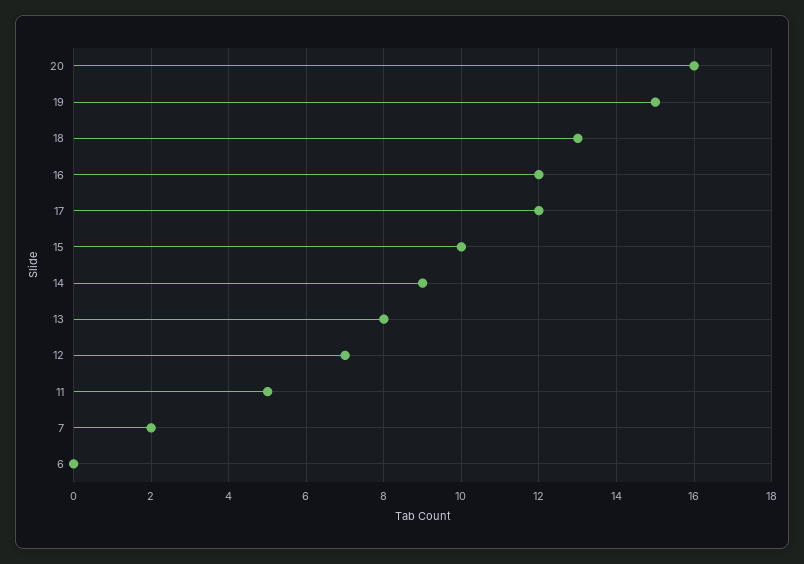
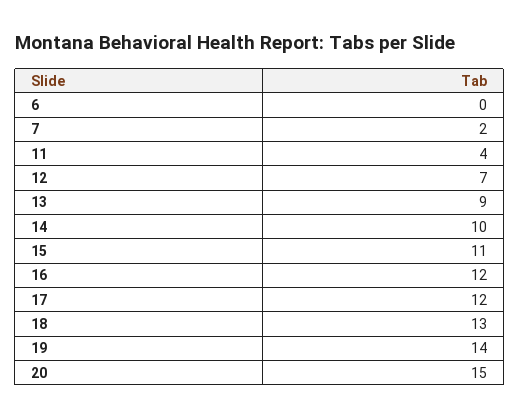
20: 16 -> 15
19: 15 -> 14
15: 10 -> 11
14: 9 -> 10
13: 8 -> 9
11: 5 -> 4

